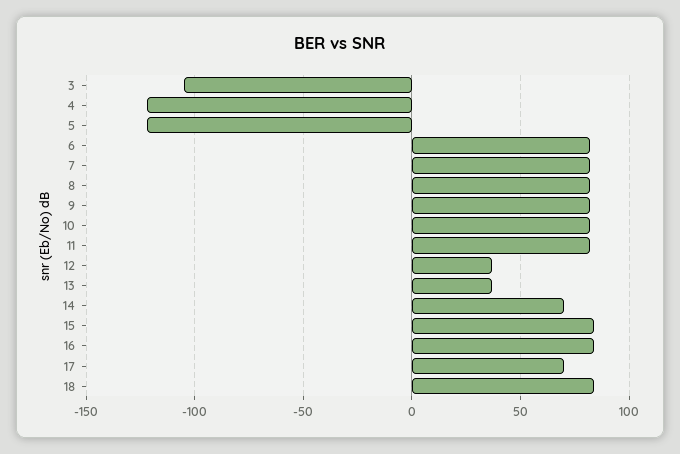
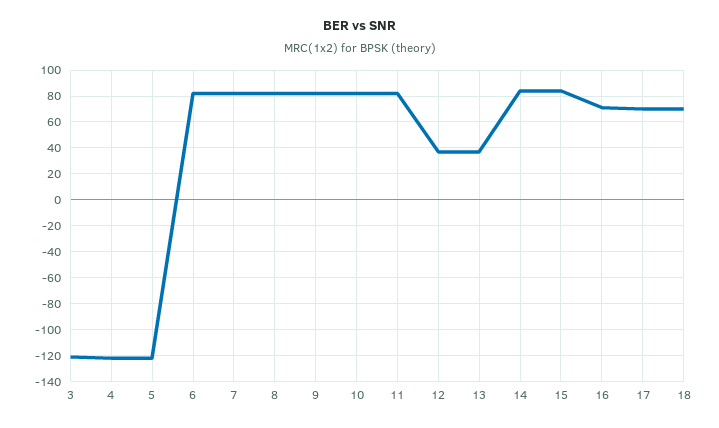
3: -105 -> -120
14: 70 -> 85
16: 85 -> 70
18: 85 -> 70

